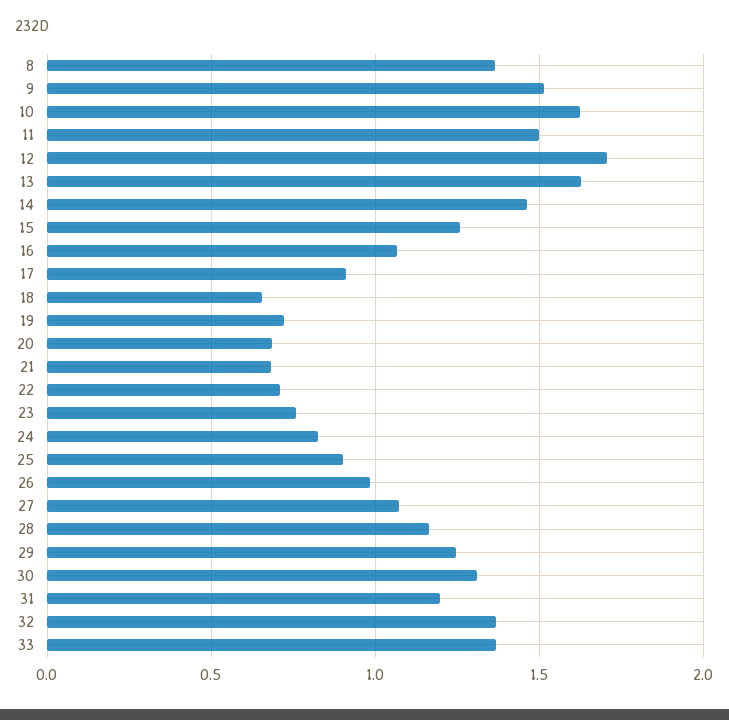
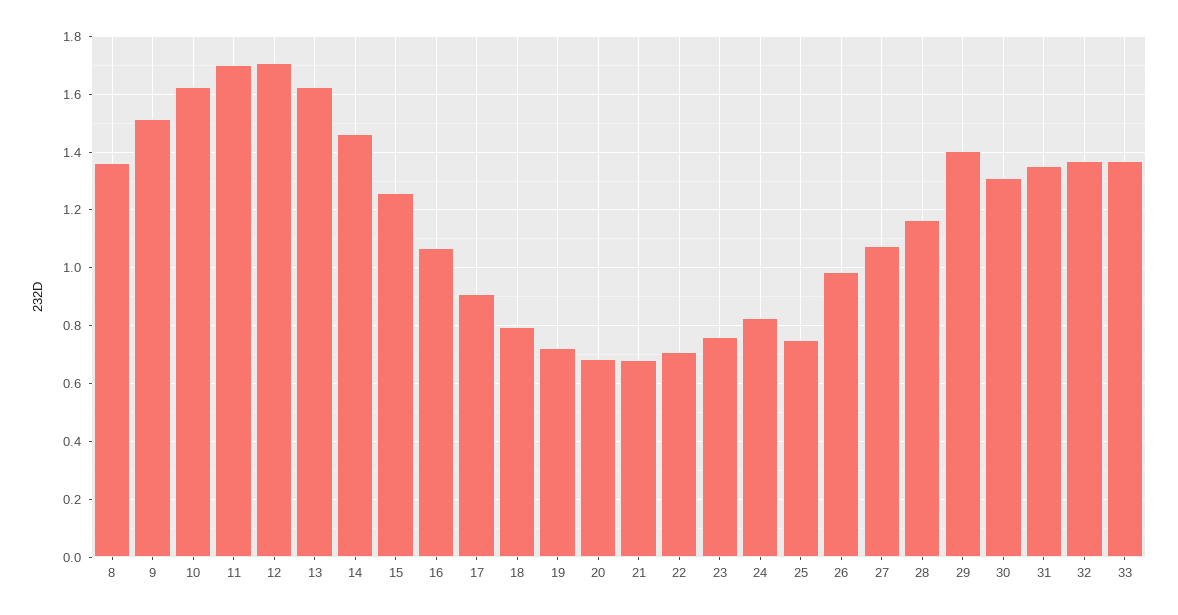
11: 1.5 -> 1.7
18: 0.65 -> 0.8
25: 0.9 -> 0.75
29: 1.25 -> 1.4
31: 1.2 -> 1.35

